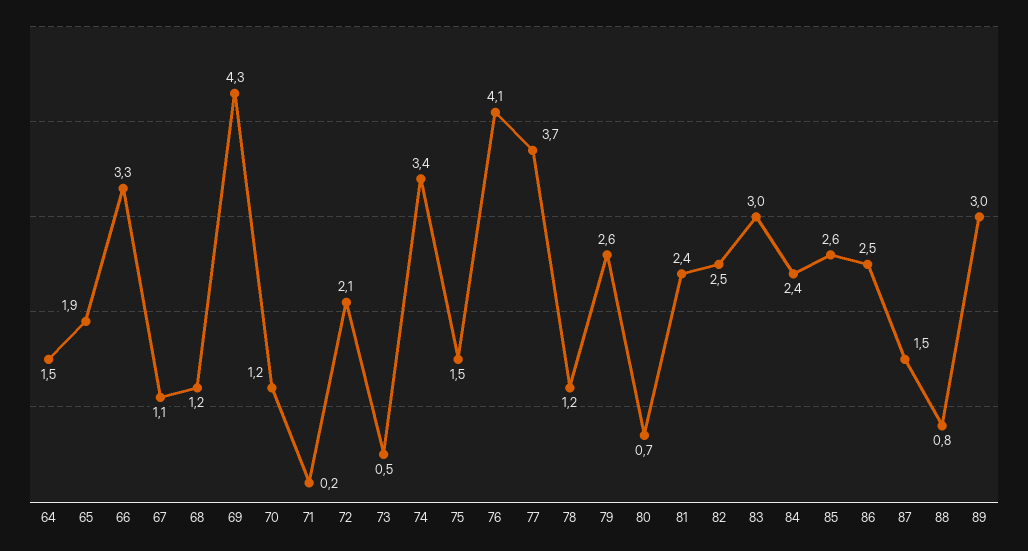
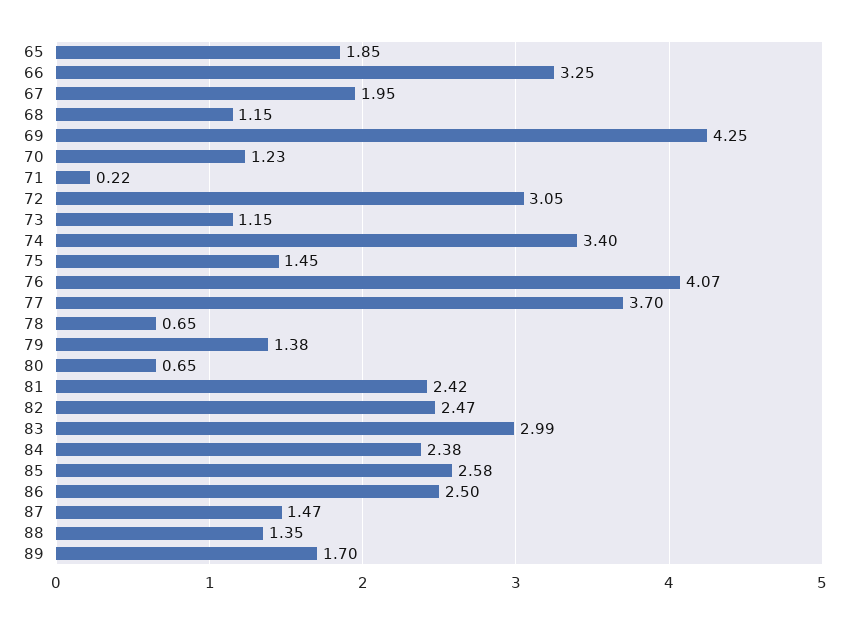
64: 1.5 -> none
67: 1.1 -> 1.95
72: 2.1 -> 3.05
73: 0.5 -> 1.15
78: 1.2 -> 0.65
79: 2.6 -> 1.38
88: 0.8 -> 1.35
89: 3 -> 1.7

